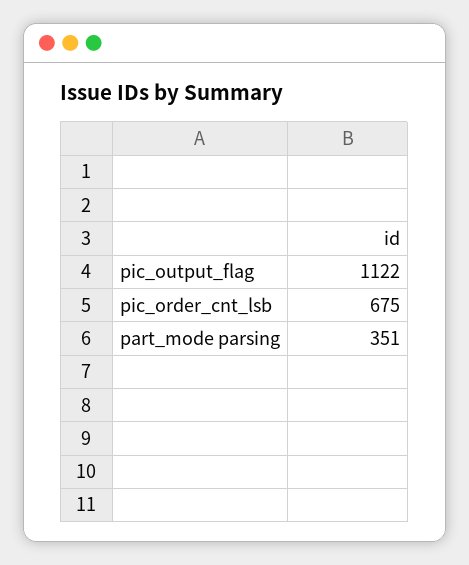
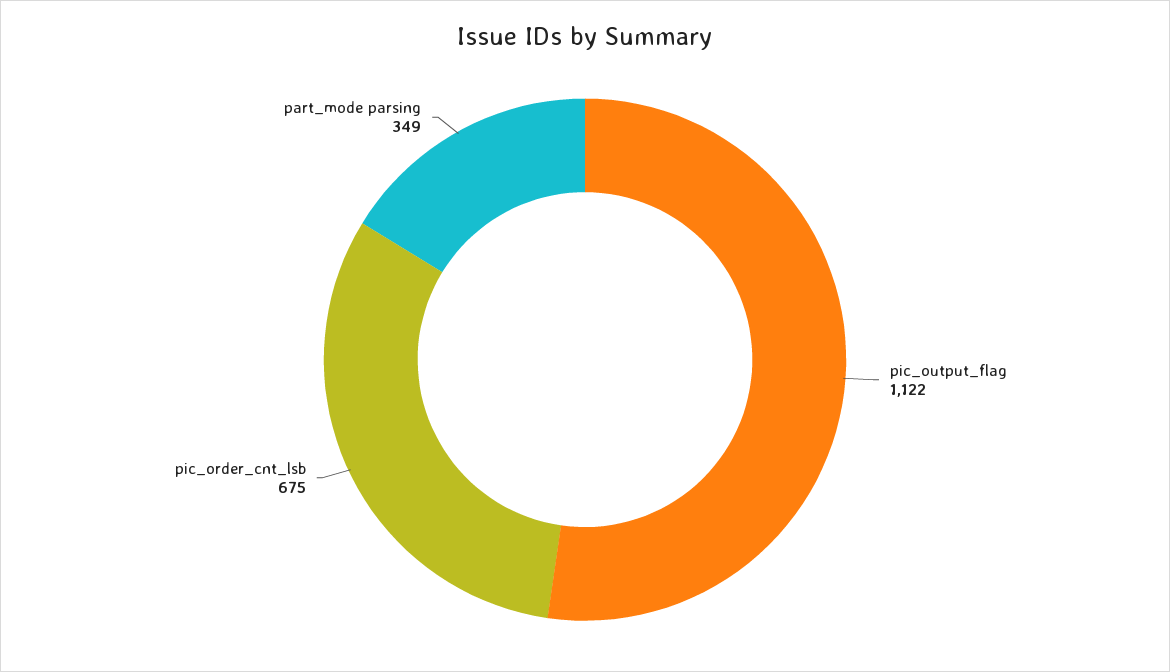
part_mode parsing: 351 -> 349

